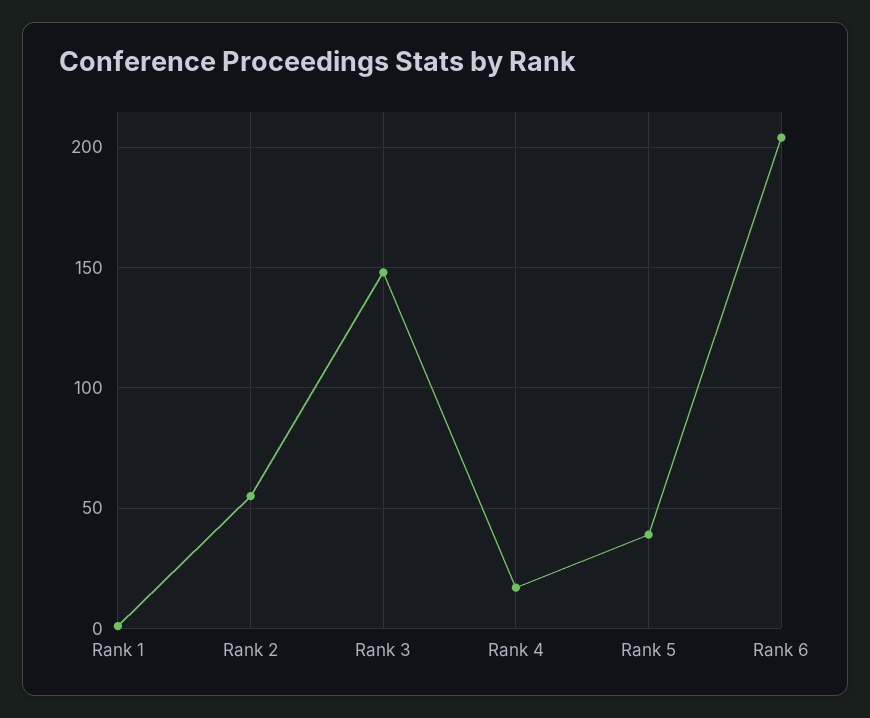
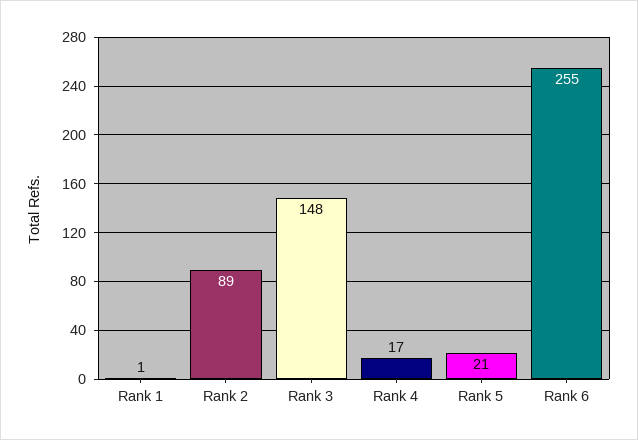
Rank 2: 55 -> 89
Rank 5: 40 -> 21
Rank 6: 205 -> 255

